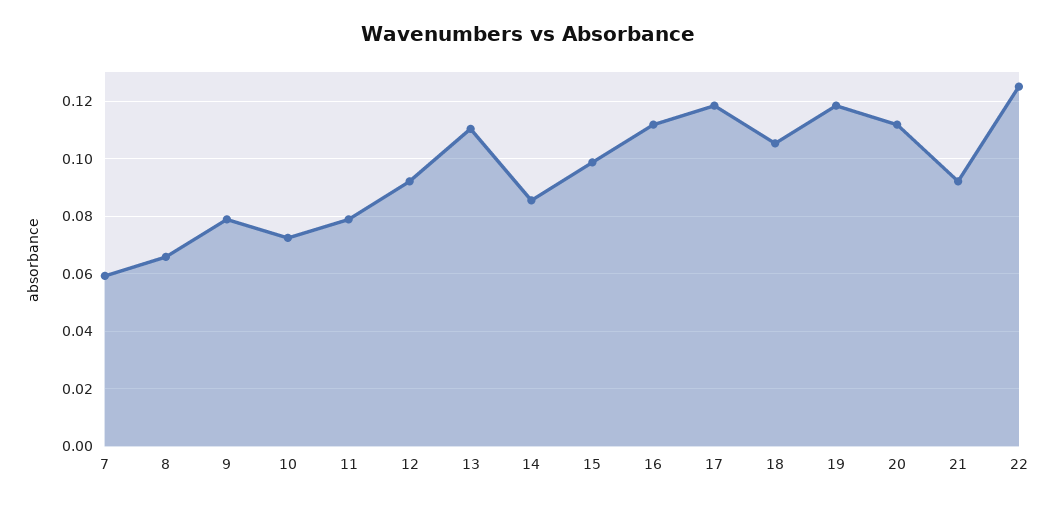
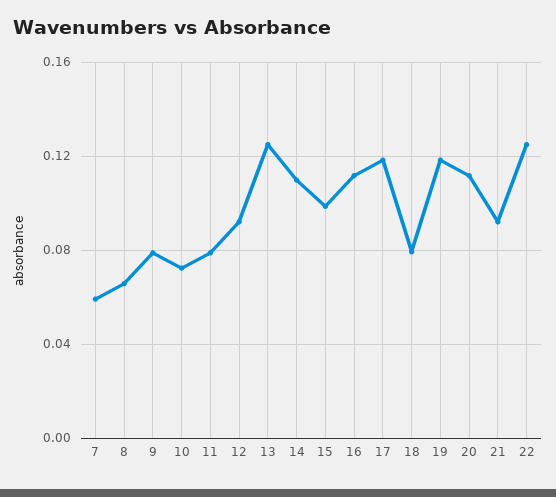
13: 0.11 -> 0.125
14: 0.085 -> 0.11
18: 0.105 -> 0.08

